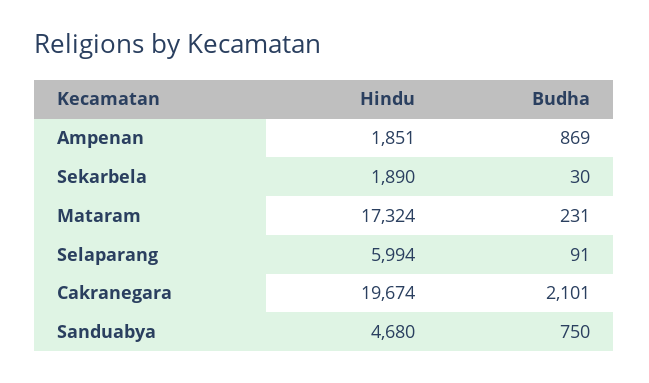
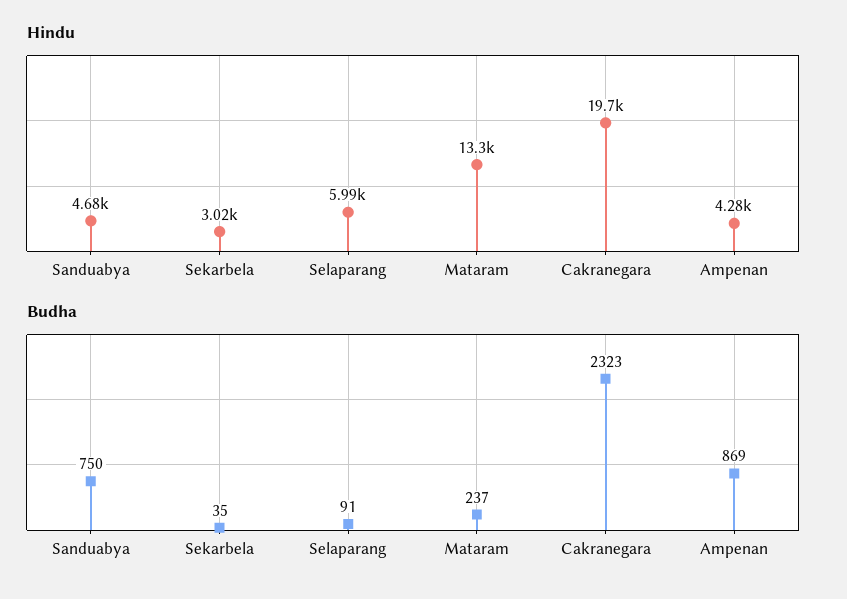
Hindu, Ampenan: 1851 -> 4280
Hindu, Sekarbela: 1890 -> 3020
Budha, Sekarbela: 30 -> 35
Hindu, Mataram: 17324 -> 13300
Budha, Mataram: 231 -> 237
Budha, Cakranegara: 2101 -> 2323

